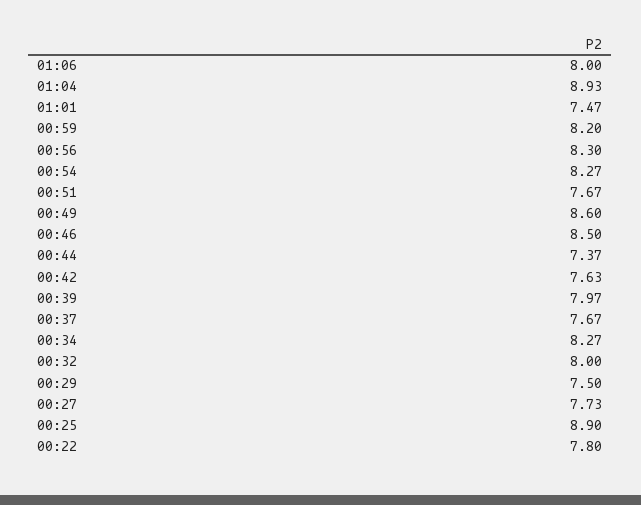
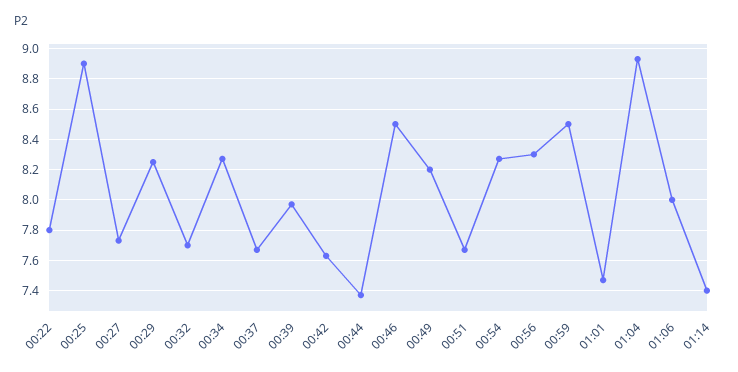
00:59: 8.2 -> 8.5
00:49: 8.6 -> 8.2
00:32: 8 -> 7.7
00:29: 7.5 -> 8.25
01:14: none -> 7.4

